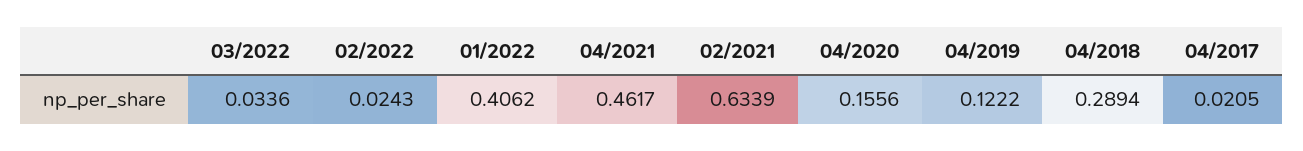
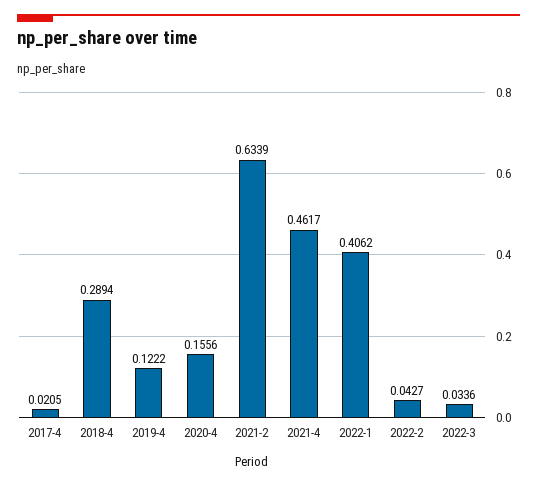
02/2022: 0.0243 -> 0.0427

